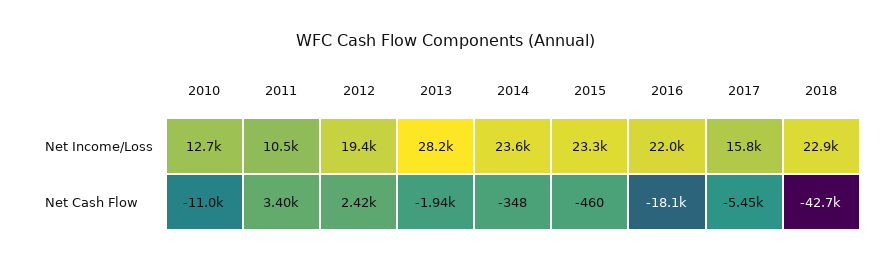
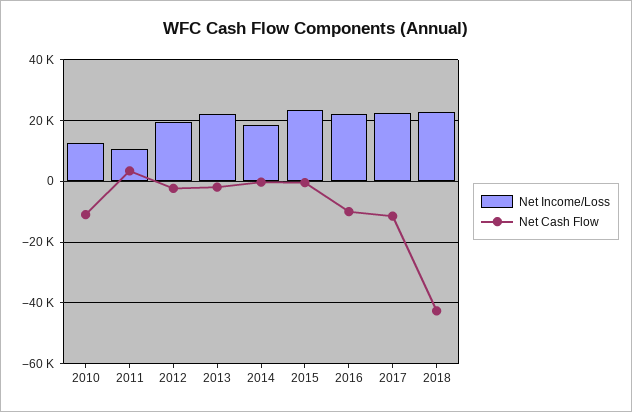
Net Income/Loss, 2013: 28200 -> 22000
Net Income/Loss, 2014: 23600 -> 18000
Net Income/Loss, 2017: 15800 -> 22000
Net Cash Flow, 2012: 2420 -> -2000
Net Cash Flow, 2016: -18100 -> -10000
Net Cash Flow, 2017: -5450 -> -12000

